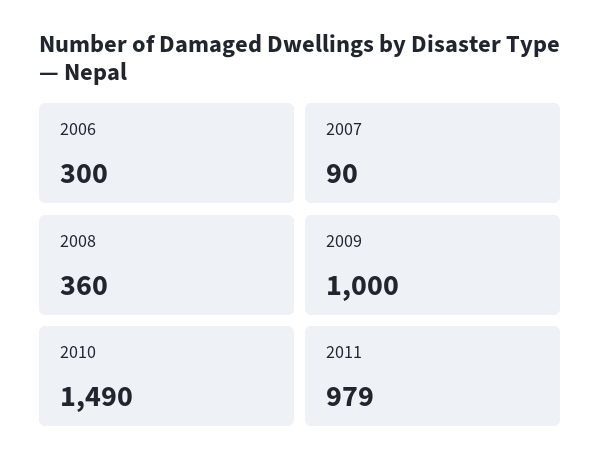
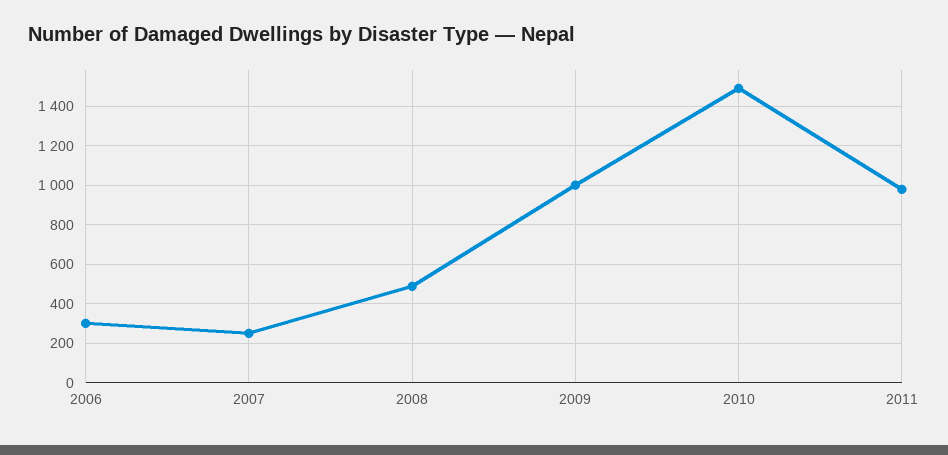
2007: 90 -> 250
2008: 360 -> 500

